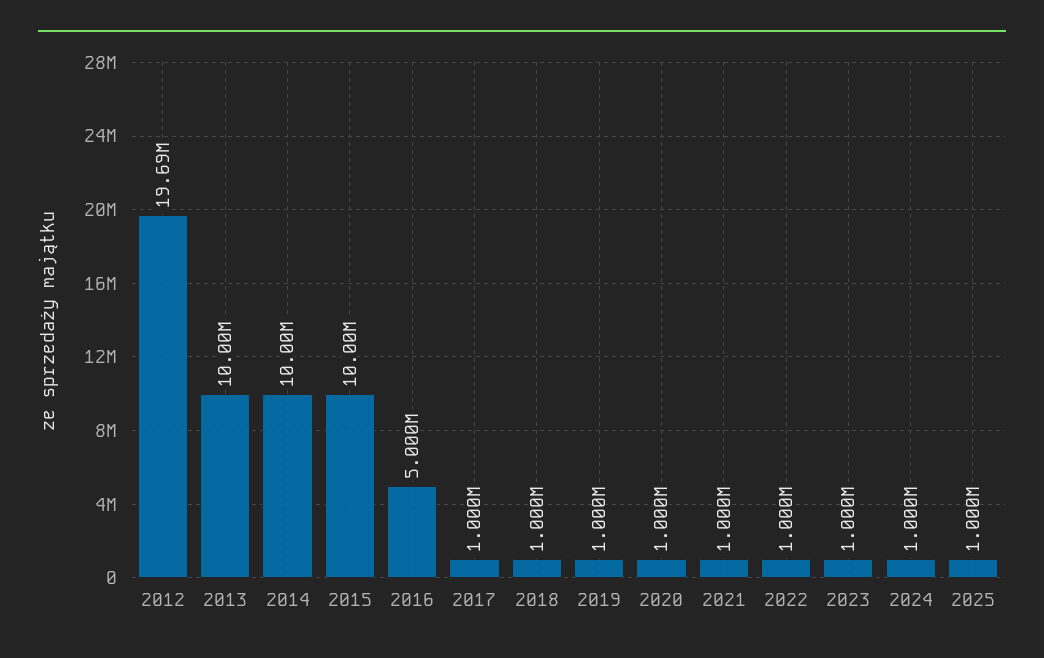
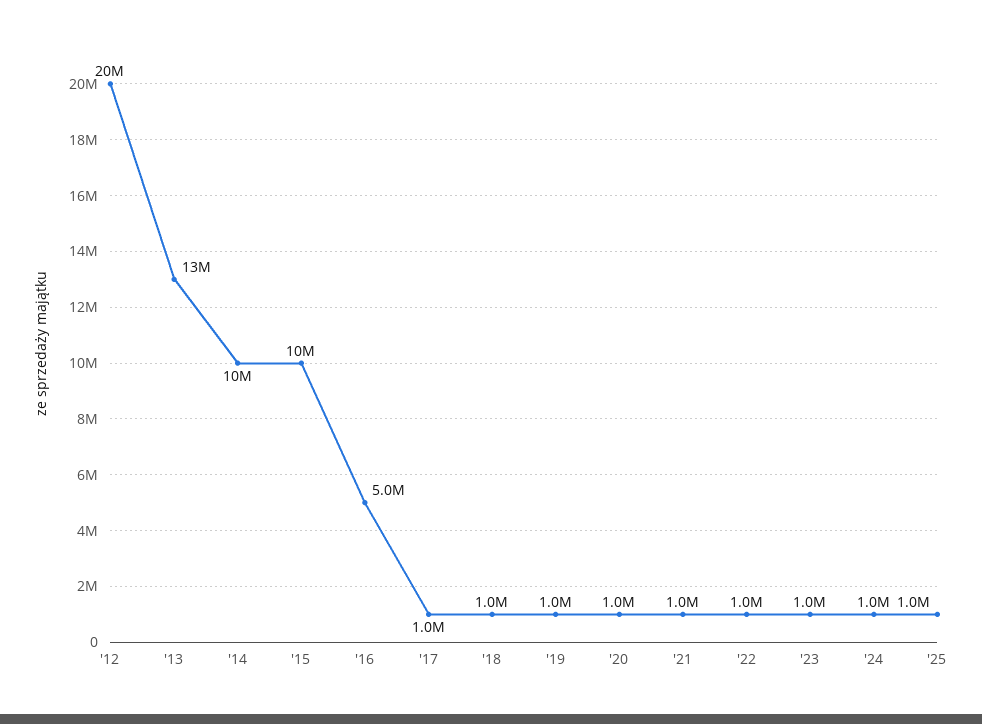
2013: 10000000 -> 13000000

